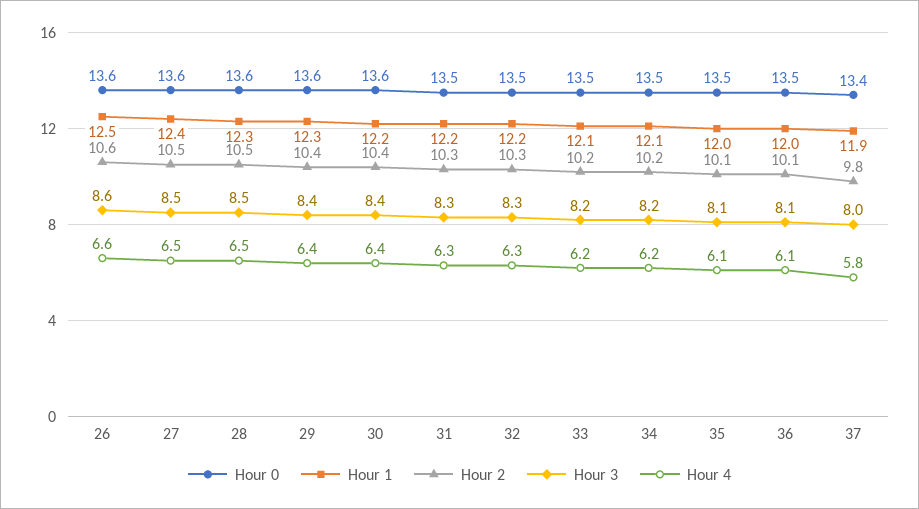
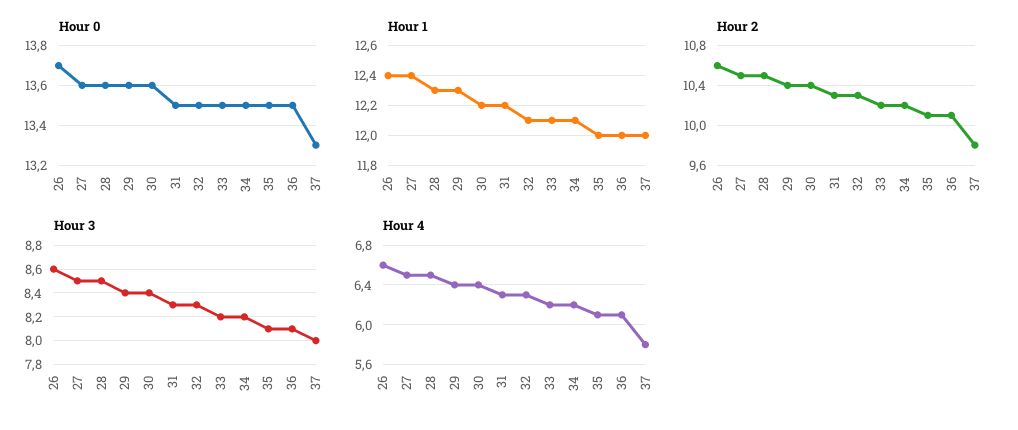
Hour 0, 26: 13.6 -> 13.7
Hour 1, 26: 12.5 -> 12.4
Hour 1, 32: 12.2 -> 12.1
Hour 0, 37: 13.4 -> 13.3
Hour 1, 37: 11.9 -> 12

